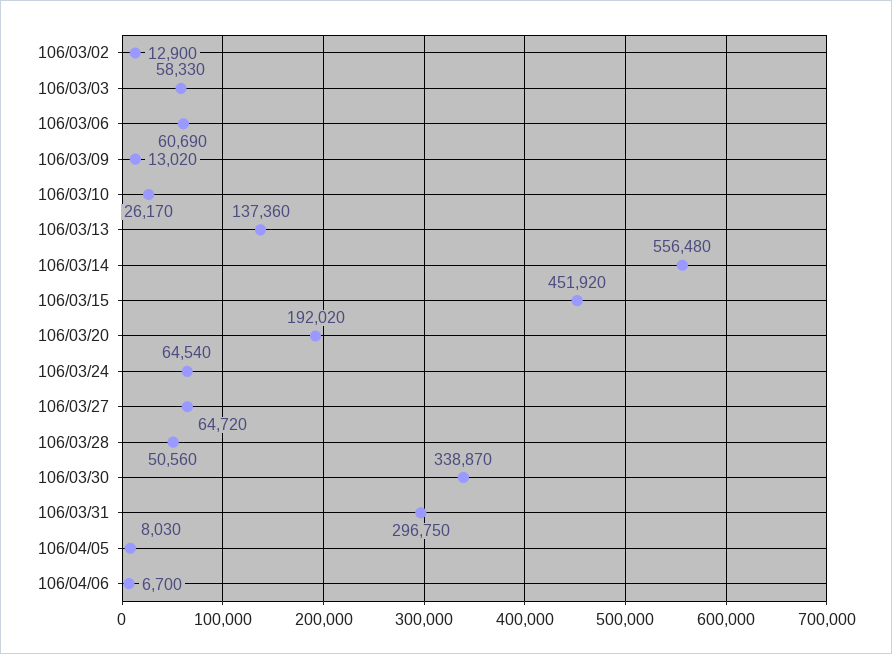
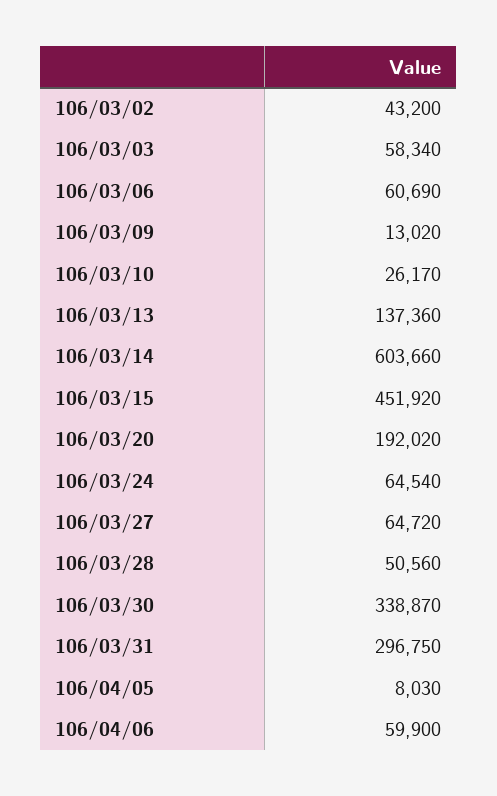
106/03/02: 12900 -> 43200
106/03/03: 58330 -> 58340
106/03/14: 556480 -> 603660
106/04/06: 6700 -> 59900

